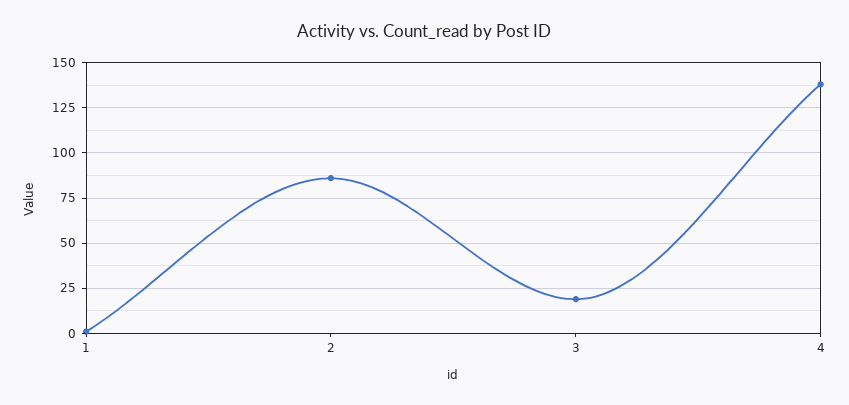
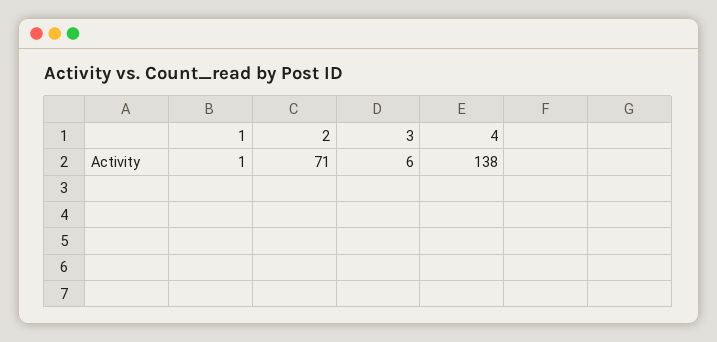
2: 85 -> 71
3: 20 -> 6

